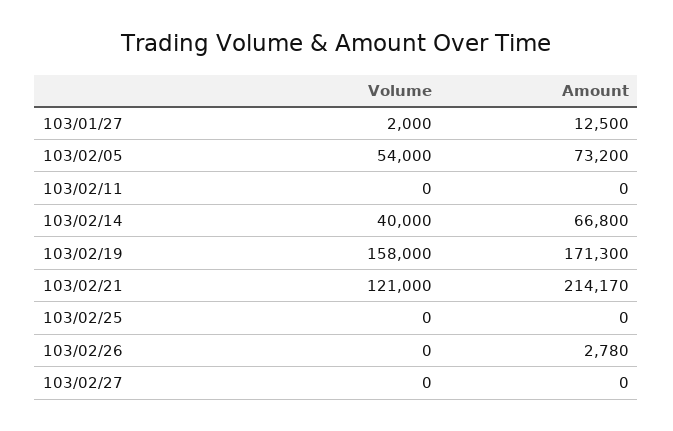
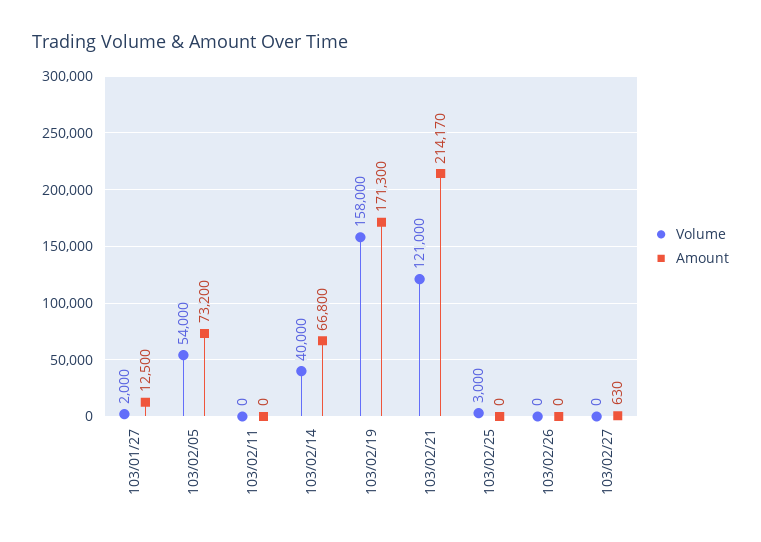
Volume, 103/02/25: 0 -> 3000
Amount, 103/02/26: 2780 -> 0
Amount, 103/02/27: 0 -> 630

